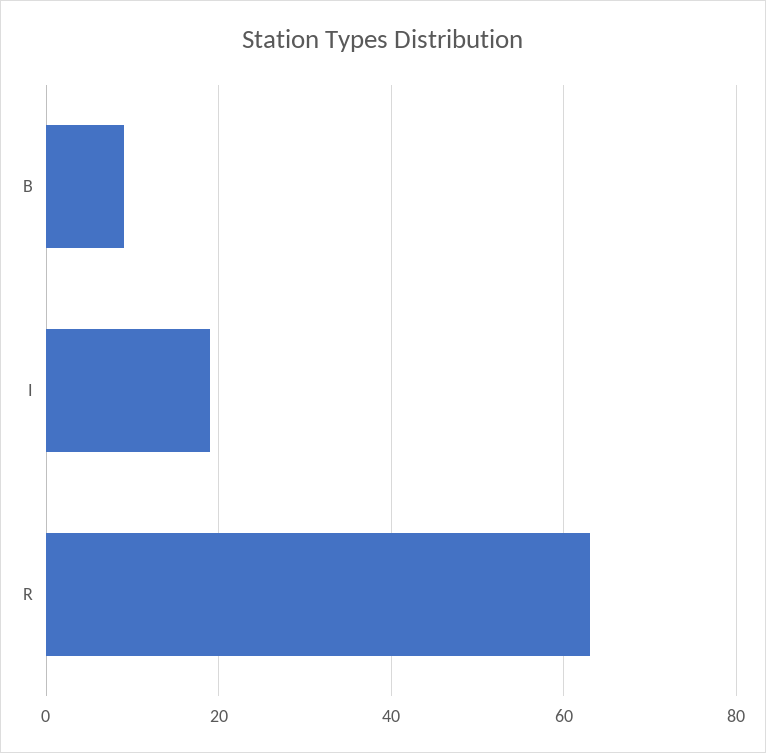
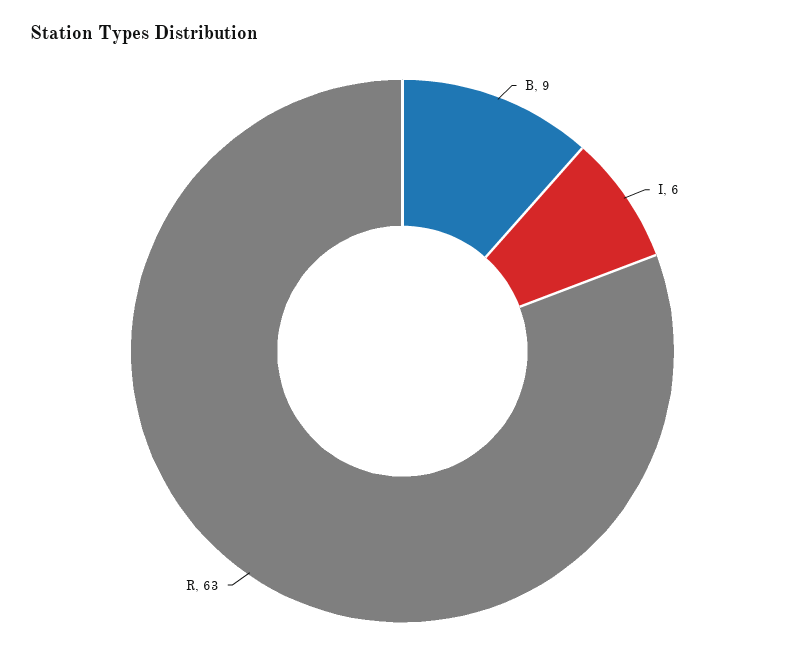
I: 20 -> 6

